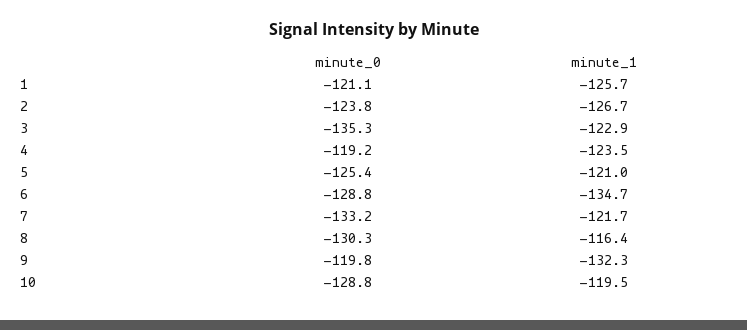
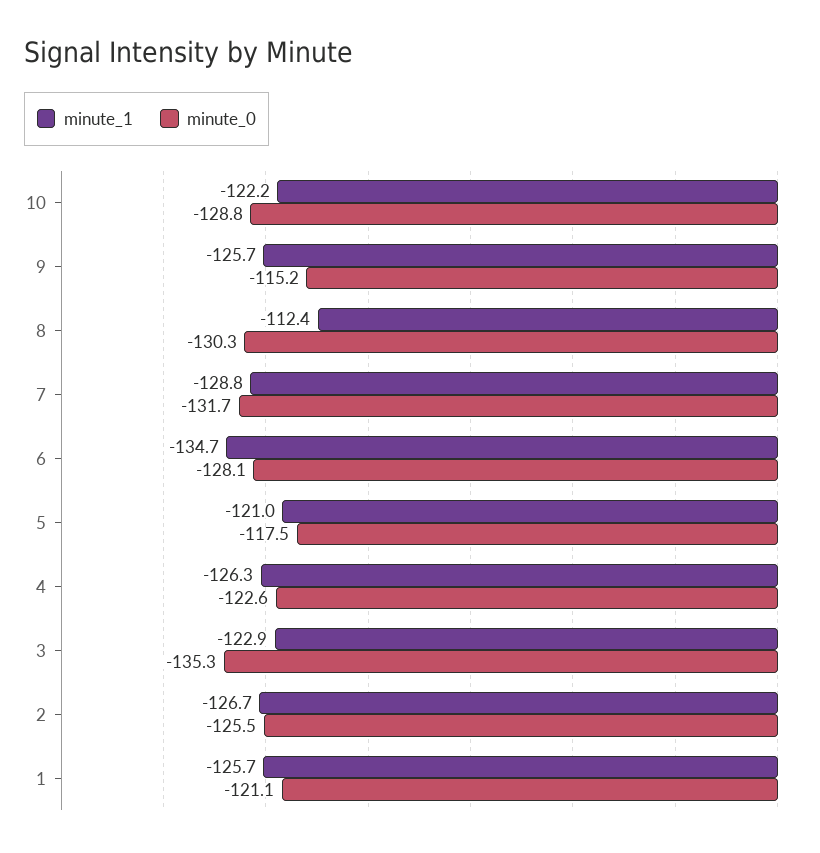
minute_0, 2: -123.8 -> -125.5
minute_0, 4: -119.2 -> -122.6
minute_1, 4: -123.5 -> -126.3
minute_0, 5: -125.4 -> -117.5
minute_0, 6: -128.8 -> -128.1
minute_0, 7: -133.2 -> -131.7
minute_1, 7: -121.7 -> -128.8
minute_1, 8: -116.4 -> -112.4
minute_0, 9: -119.8 -> -115.2
minute_1, 9: -132.3 -> -125.7
minute_1, 10: -119.5 -> -122.2

